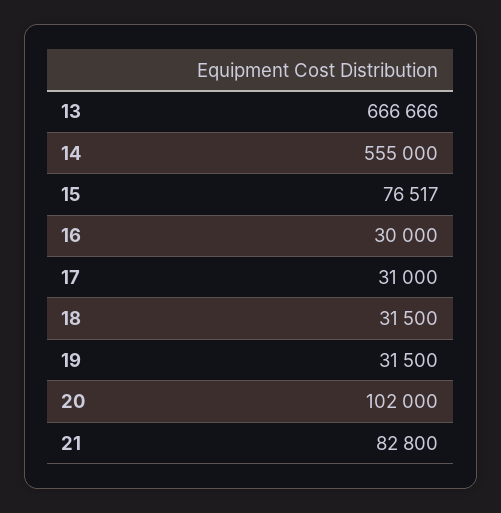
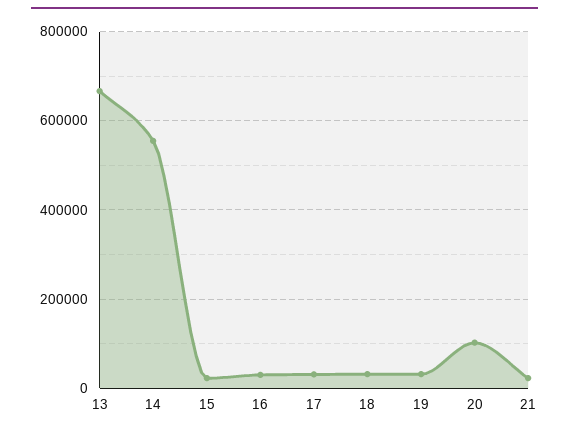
15: 76517 -> 20000
21: 82800 -> 20000

